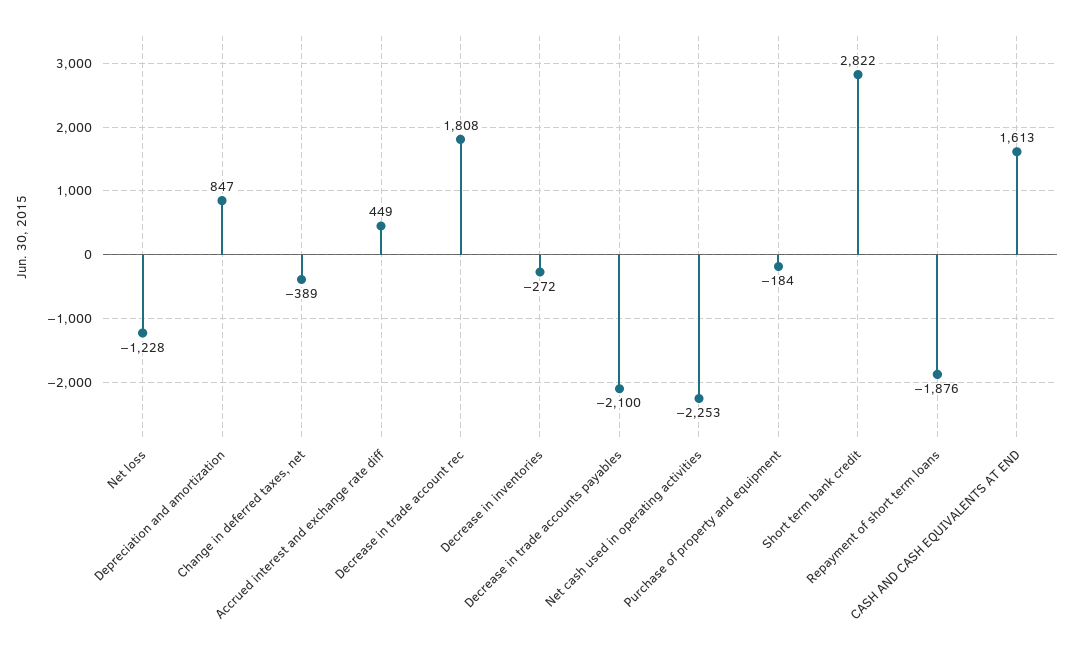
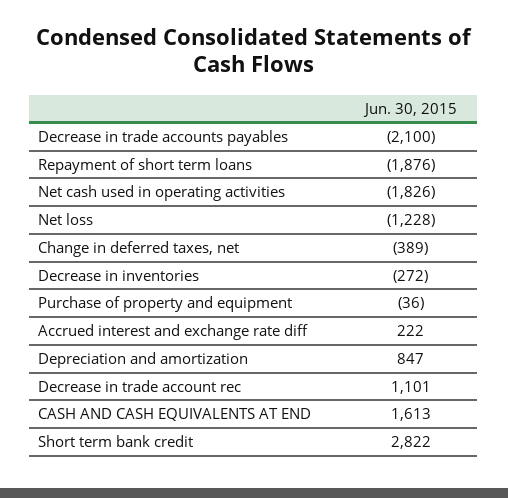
Accrued interest and exchange rate diff: 449 -> 222
Decrease in trade account rec: 1808 -> 1101
Net cash used in operating activities: -2253 -> -1826
Purchase of property and equipment: -184 -> -36

